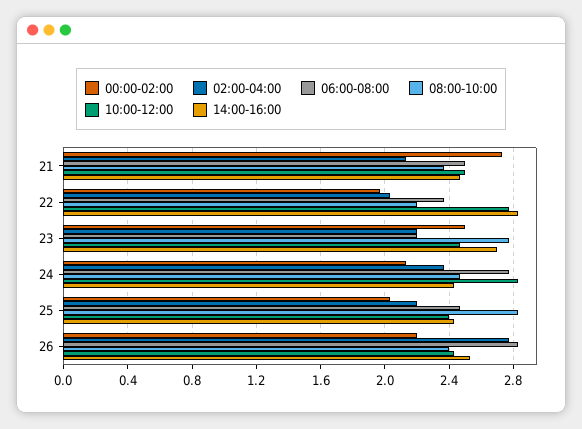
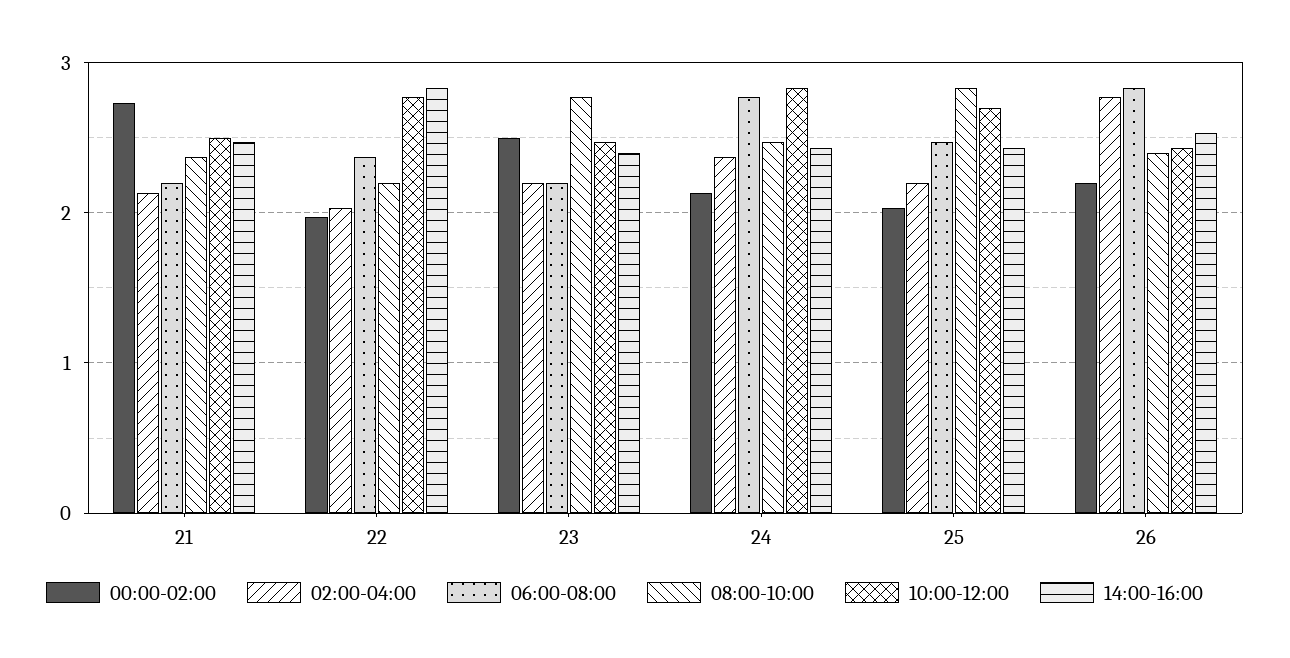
06:00-08:00, 21: 2.5 -> 2.2
14:00-16:00, 23: 2.7 -> 2.4
10:00-12:00, 25: 2.4 -> 2.7

